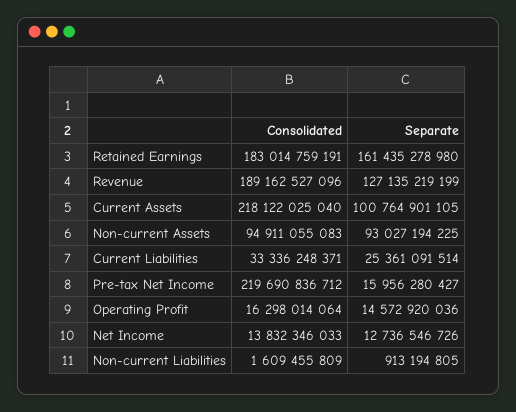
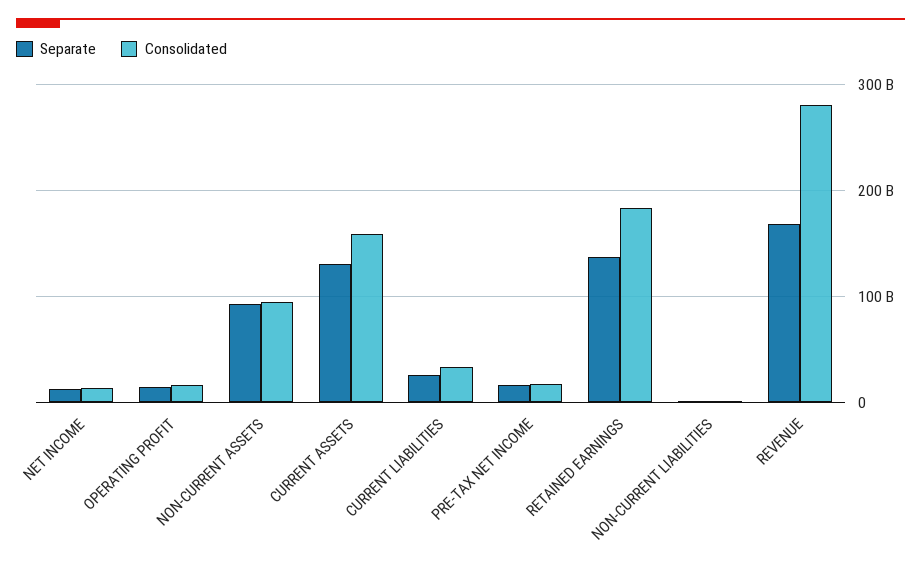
Separate, Retained Earnings: 161435278980 -> 140000000000
Consolidated, Revenue: 189162527096 -> 280000000000
Separate, Revenue: 127135219199 -> 170000000000
Consolidated, Current Assets: 218122025040 -> 160000000000
Separate, Current Assets: 100764901105 -> 130000000000
Consolidated, Pre-tax Net Income: 219690836712 -> 20000000000

